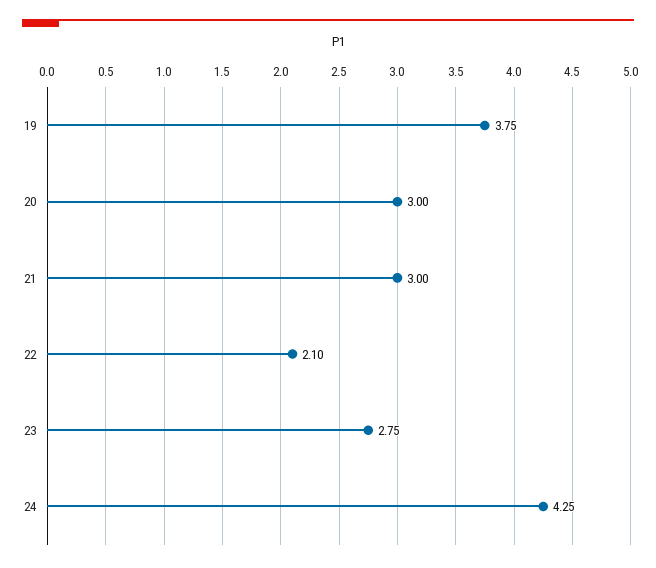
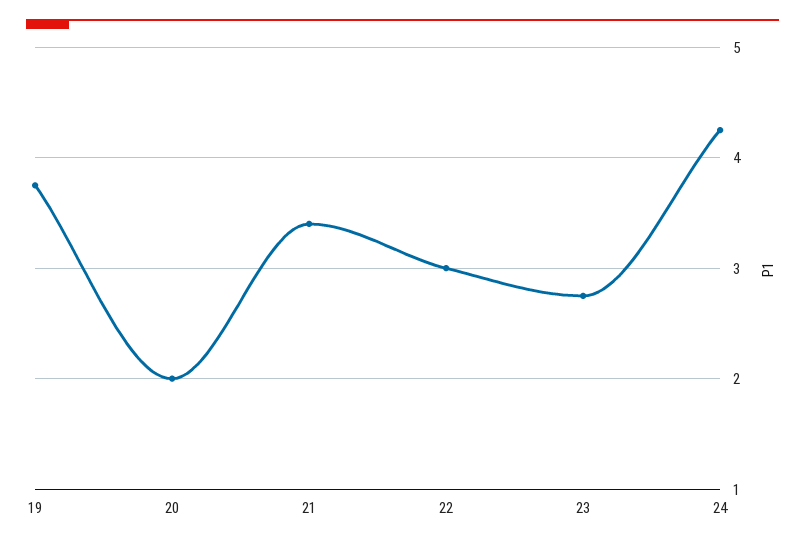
20: 3 -> 2
21: 3 -> 3.4
22: 2.1 -> 3

